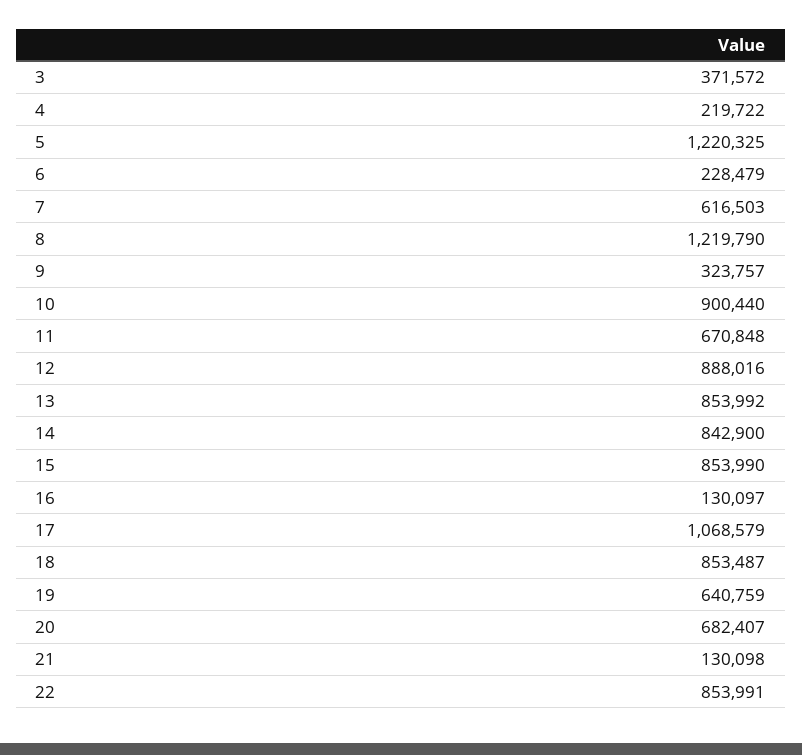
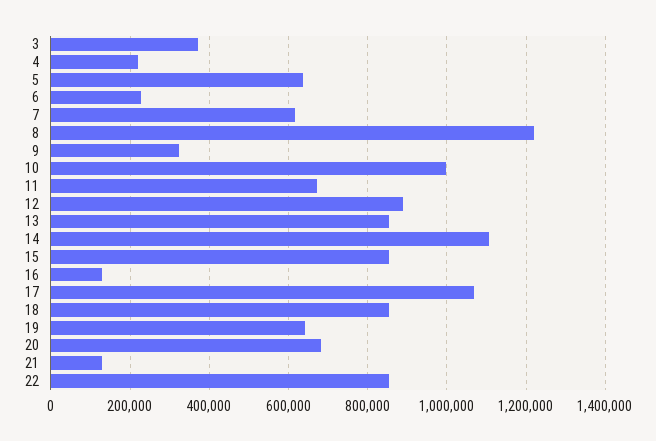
5: 1220325 -> 640000
10: 900440 -> 1000000
14: 842900 -> 1100000

